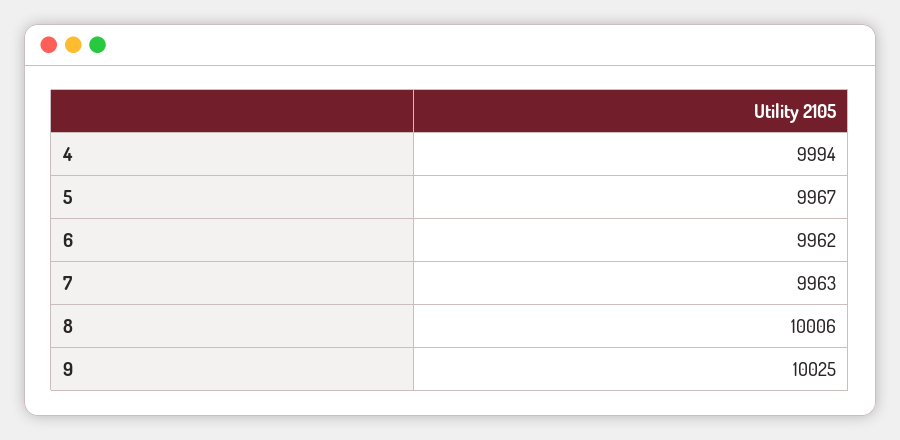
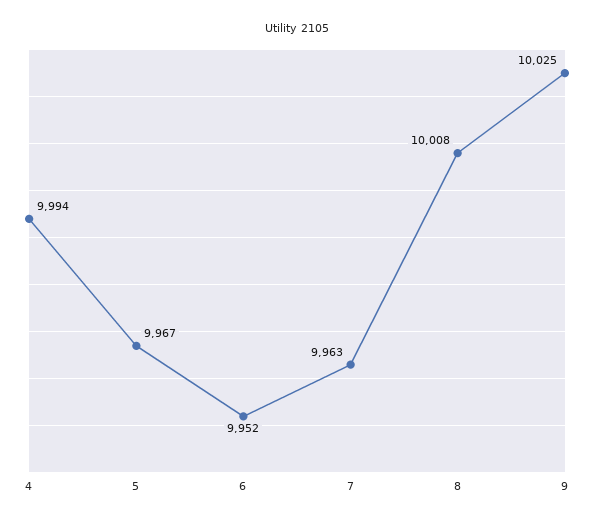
6: 9962 -> 9952
8: 10006 -> 10008

